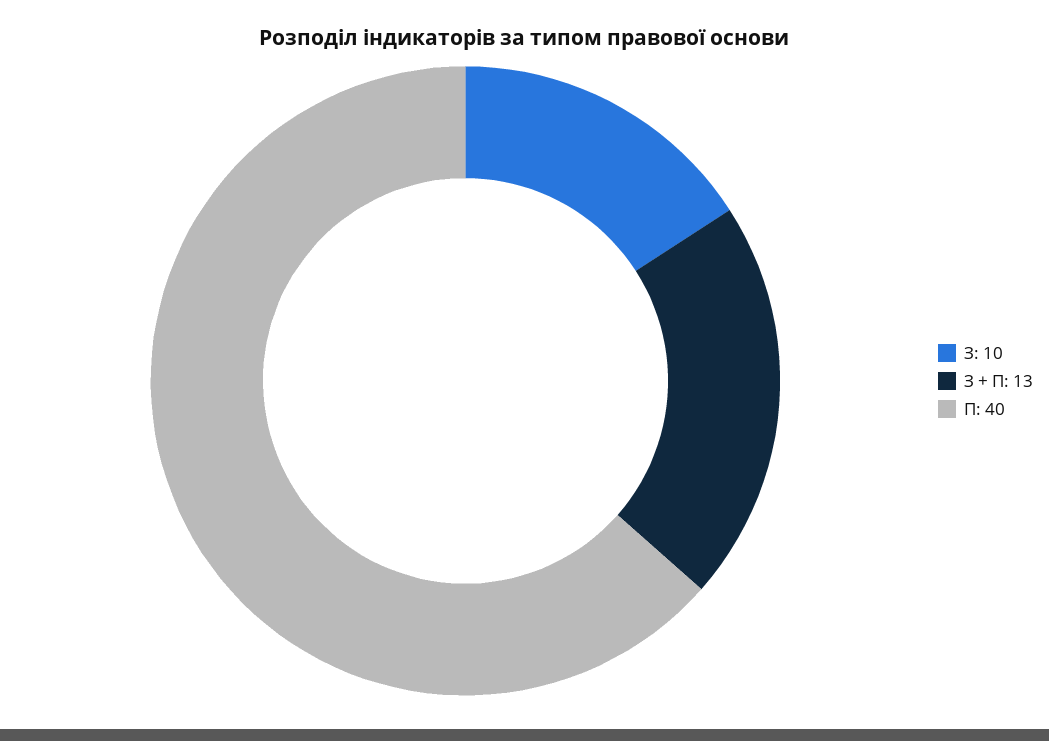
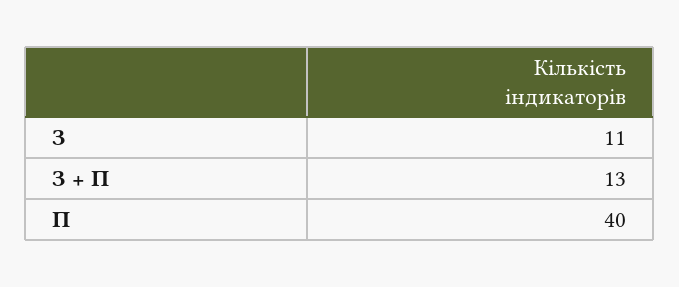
З: 10 -> 11

